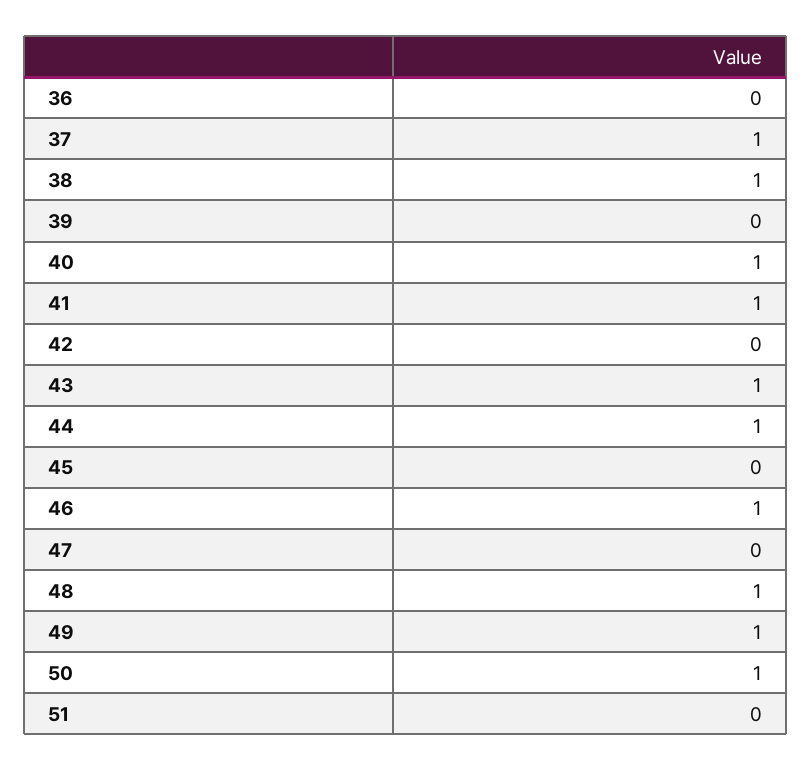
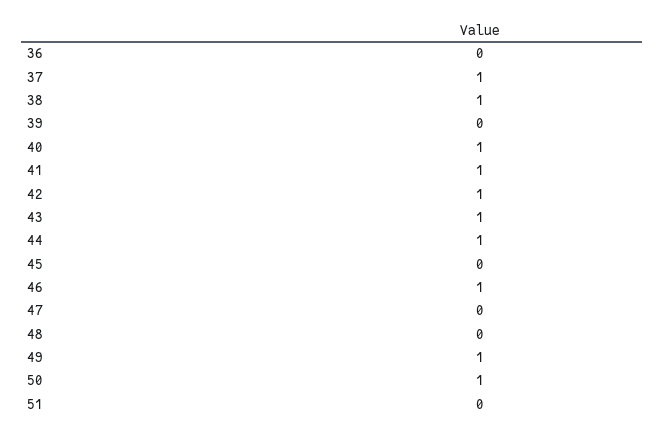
42: 0 -> 1
48: 1 -> 0

